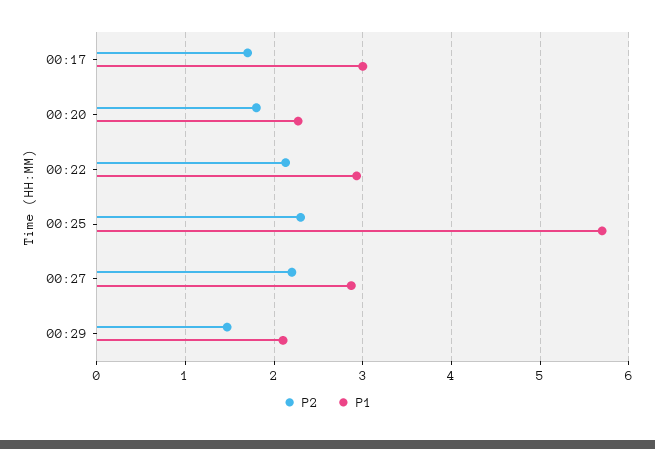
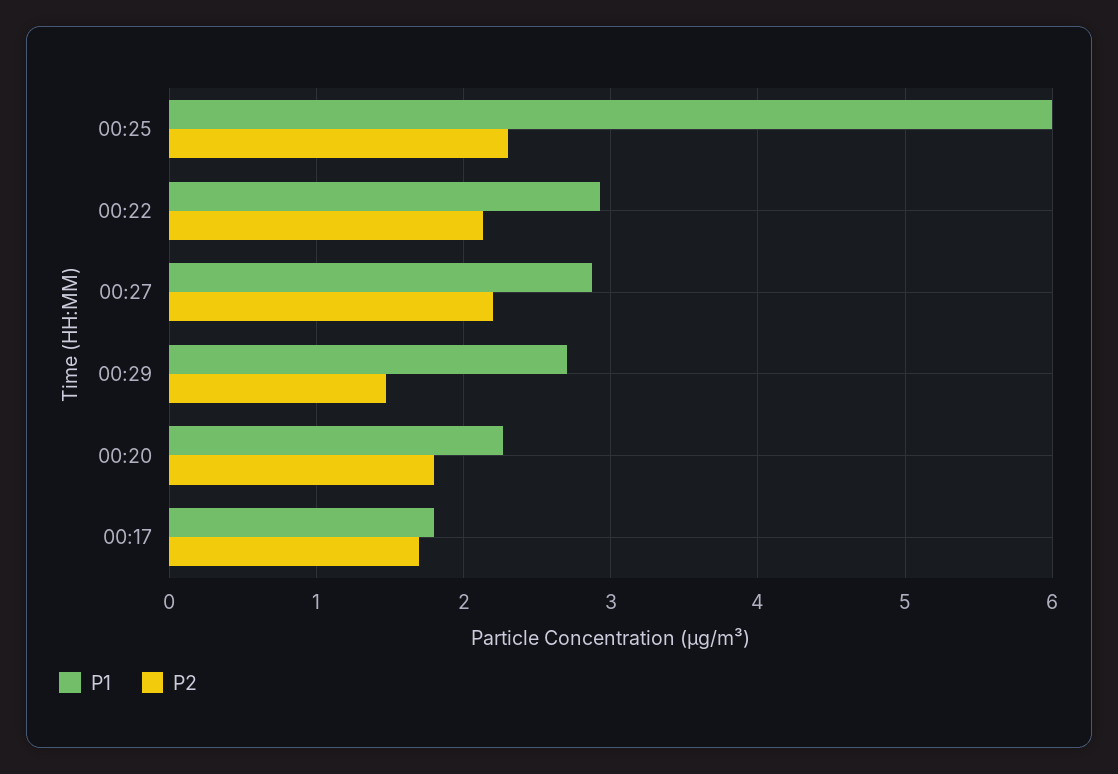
P1, 00:17: 3 -> 1.8
P1, 00:25: 5.7 -> 6
P1, 00:29: 2.1 -> 2.7

